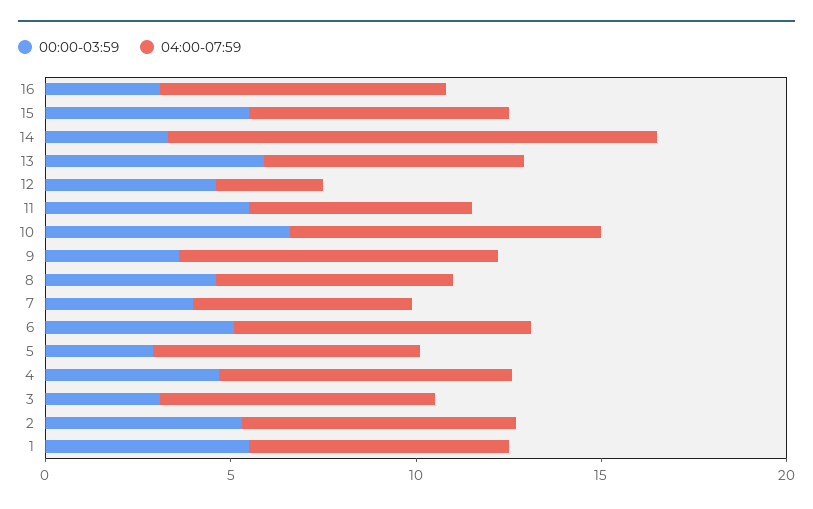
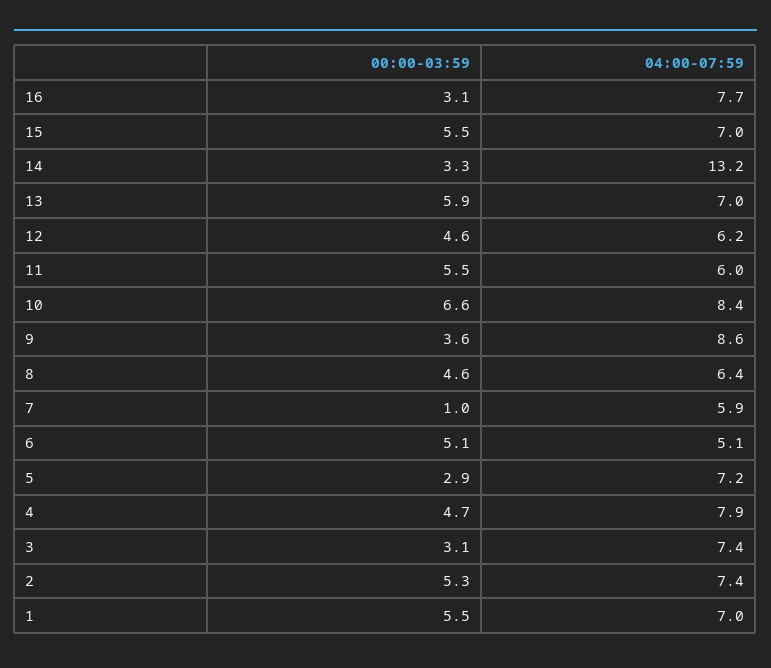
04:00-07:59, 12: 3 -> 6.2
00:00-03:59, 7: 4 -> 1
04:00-07:59, 6: 8 -> 5.1

